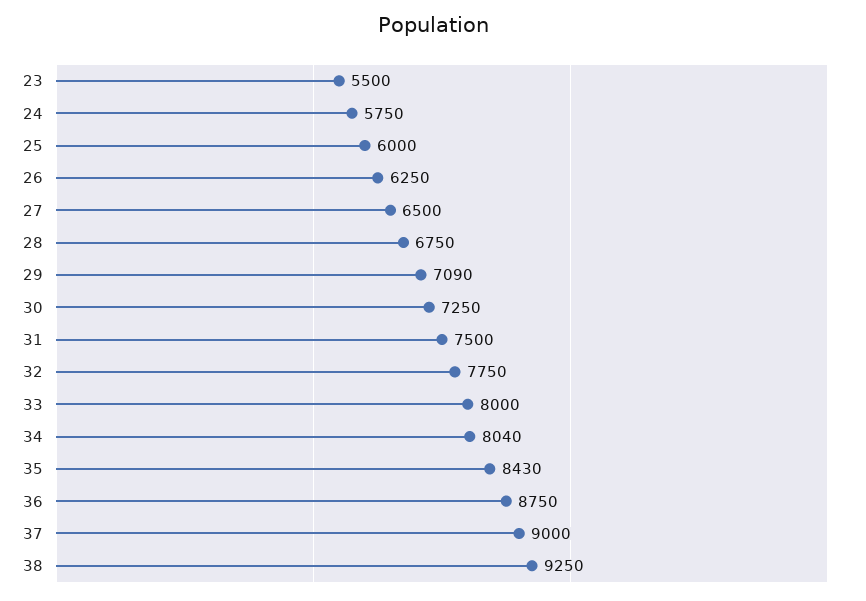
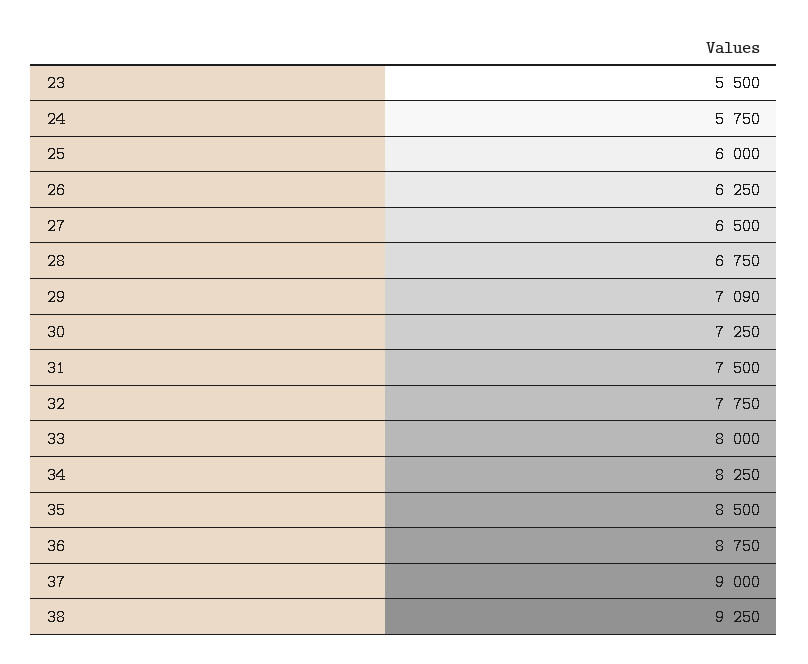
34: 8040 -> 8250
35: 8430 -> 8500

